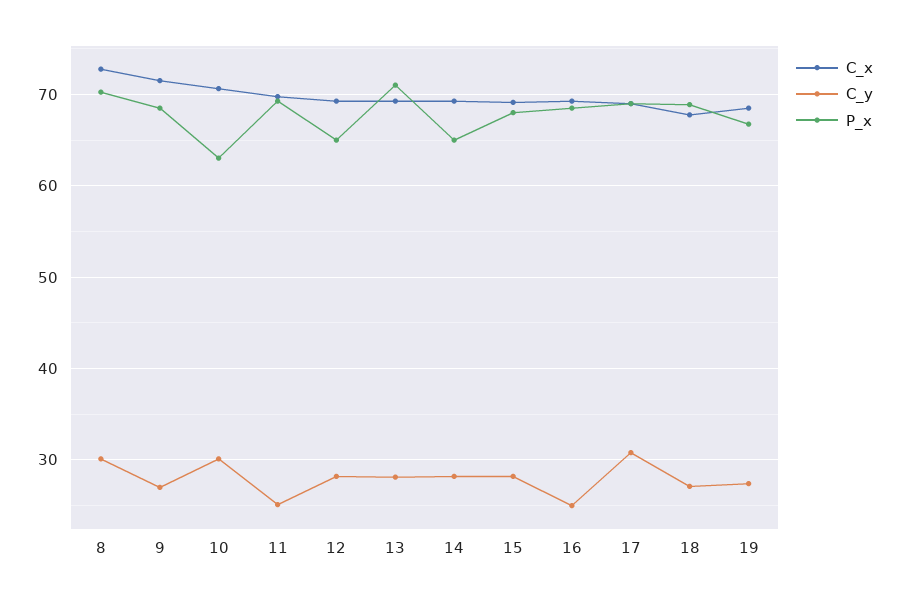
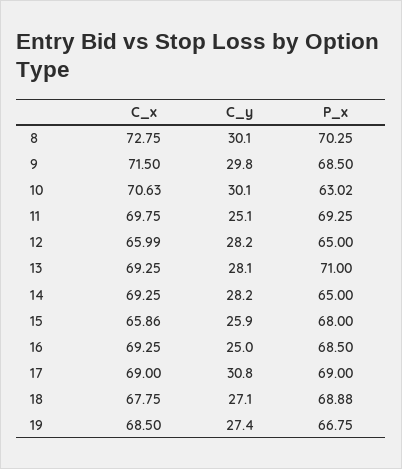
C_y, 9: 27 -> 29.8
C_x, 12: 69 -> 65.99
C_x, 15: 69 -> 65.86
C_y, 15: 28 -> 25.9

